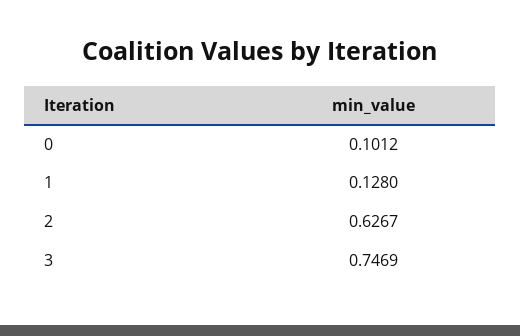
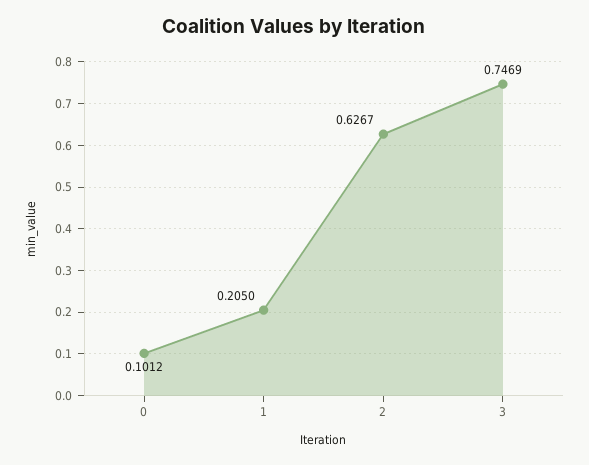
1: 0.128 -> 0.205

